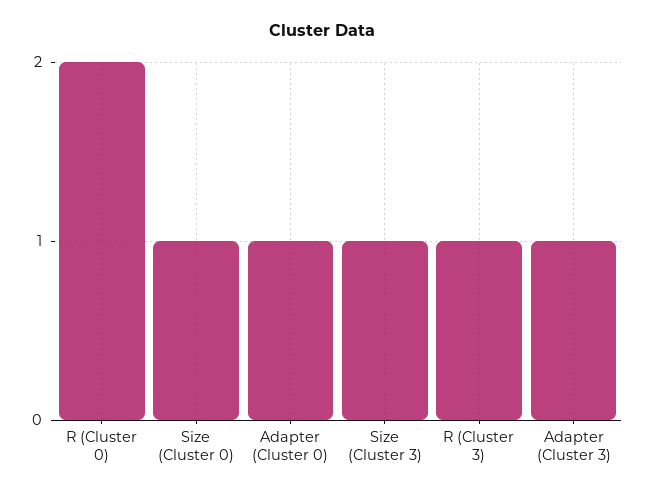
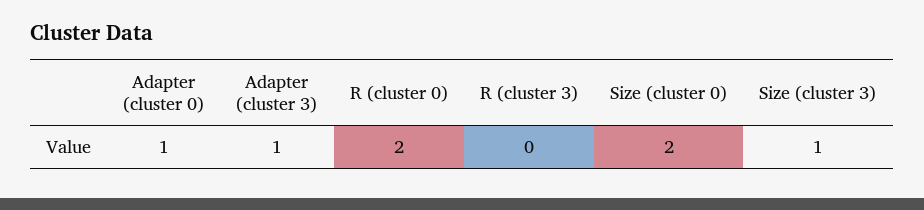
Size (Cluster 0): 1 -> 2
R (Cluster 3): 1 -> 0

